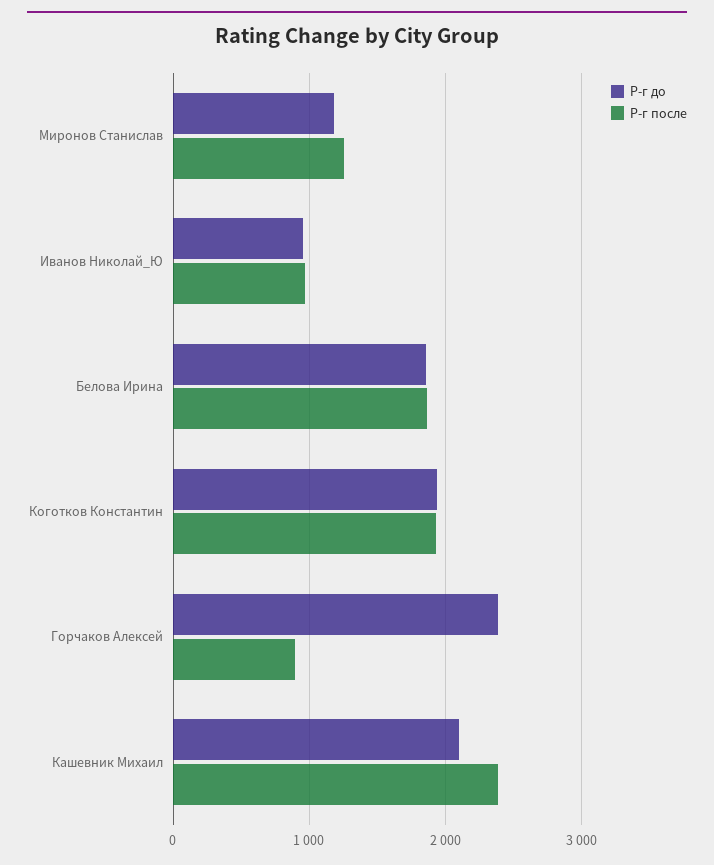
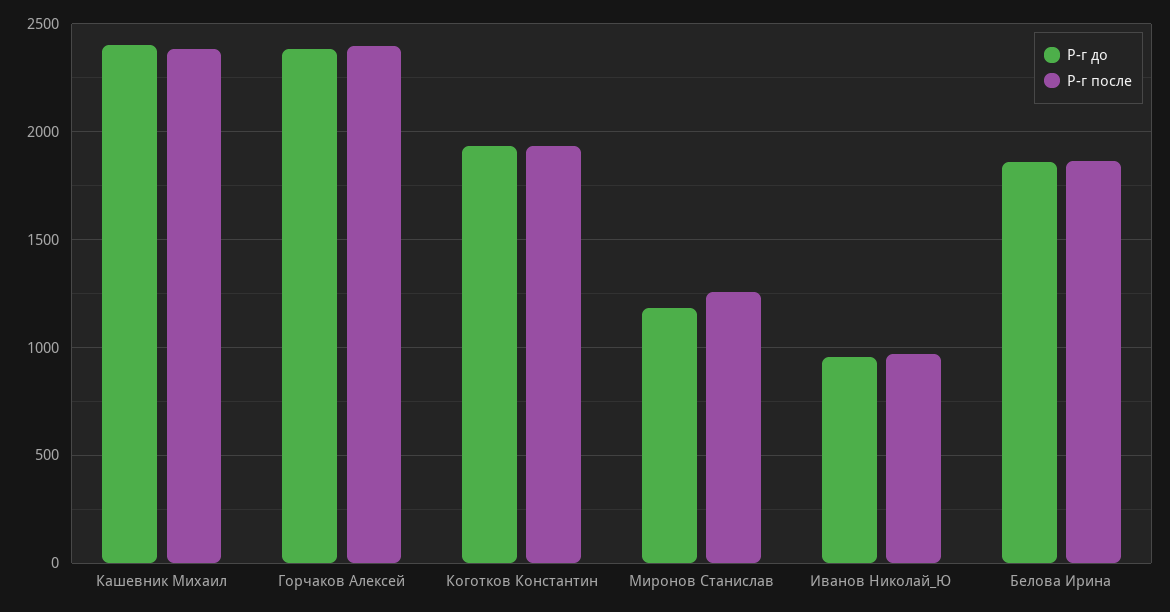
Р-г после, Горчаков Алексей: 900 -> 2400
Р-г до, Кашевник Михаил: 2100 -> 2400

